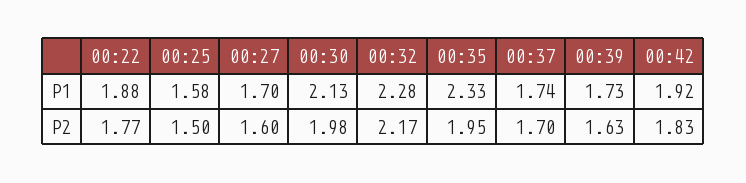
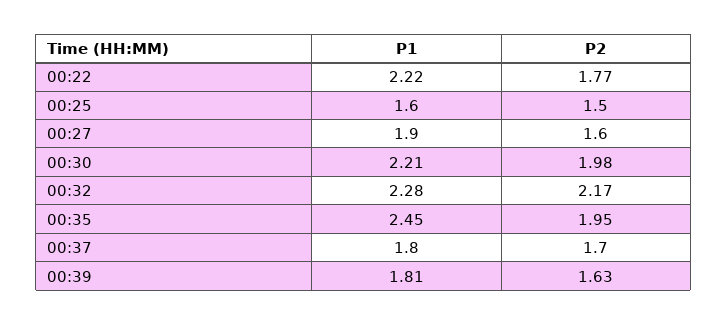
00:22, P1: 1.88 -> 2.22
00:25, P1: 1.58 -> 1.6
00:27, P1: 1.7 -> 1.9
00:30, P1: 2.13 -> 2.21
00:35, P1: 2.33 -> 2.45
00:37, P1: 1.74 -> 1.8
00:39, P1: 1.73 -> 1.81
00:42, P1: 1.92 -> none
00:42, P2: 1.83 -> none

